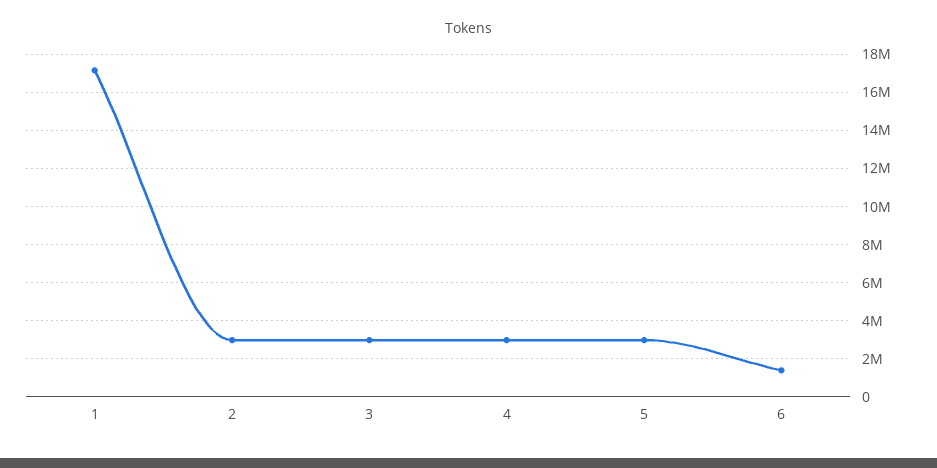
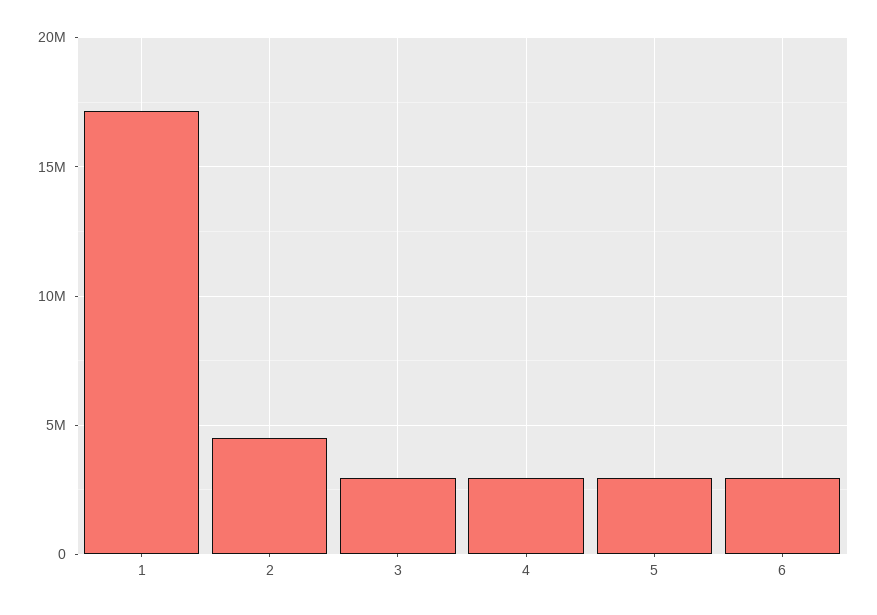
2: 3000000 -> 4500000
6: 1500000 -> 3000000

